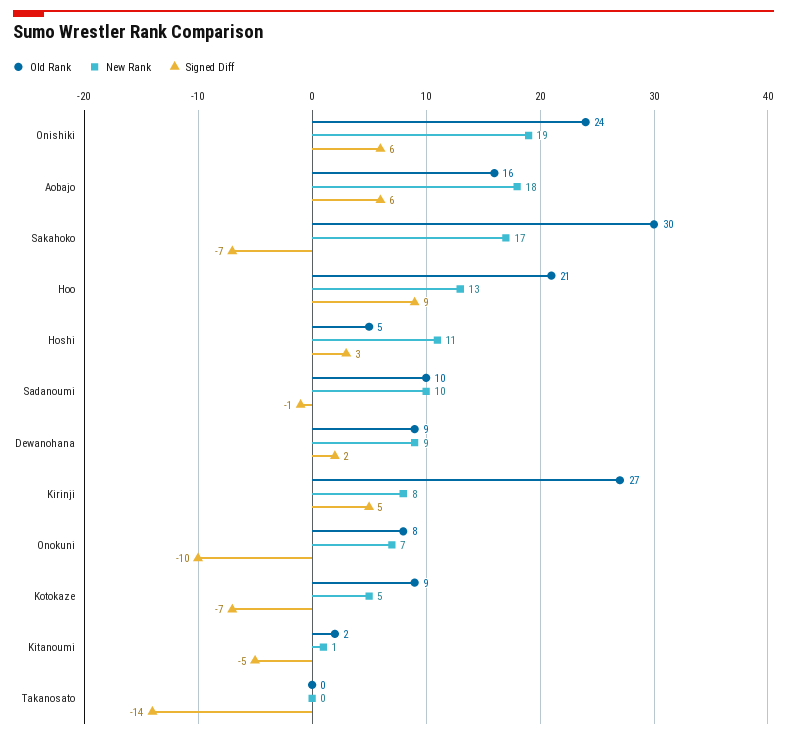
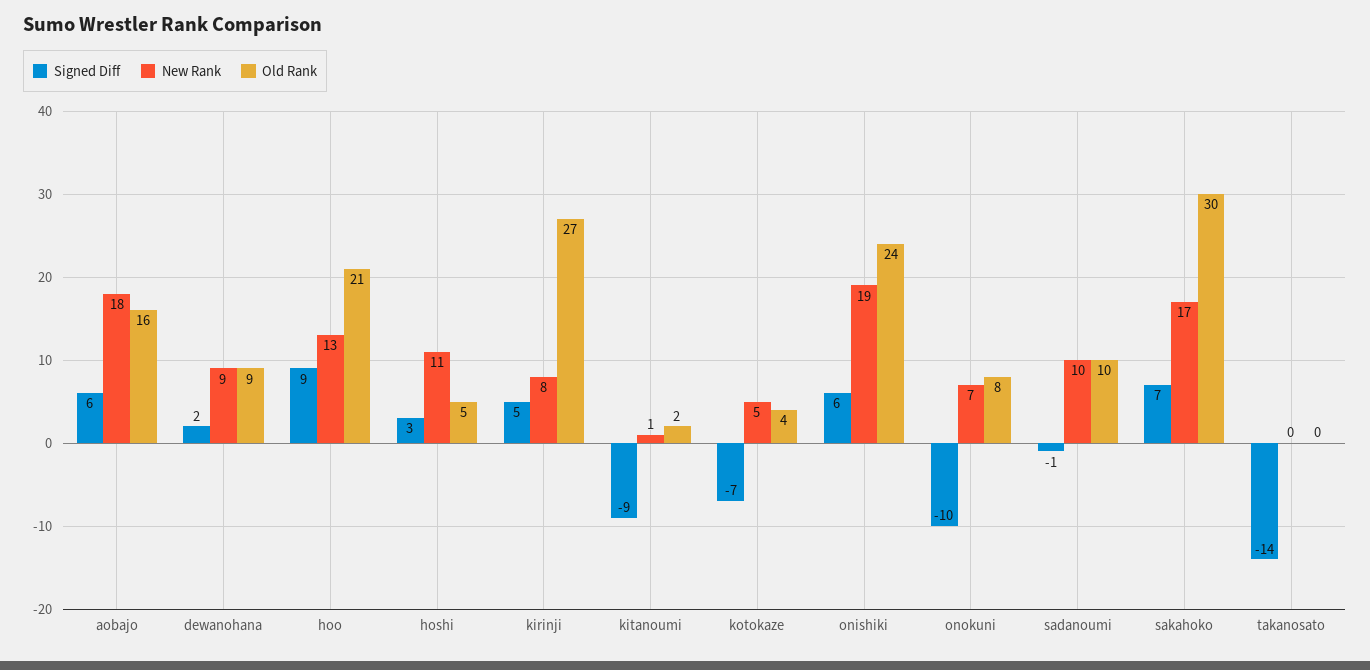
Signed Diff, Sakahoko: -7 -> 7
Old Rank, Kotokaze: 9 -> 4
Signed Diff, Kitanoumi: -5 -> -9

